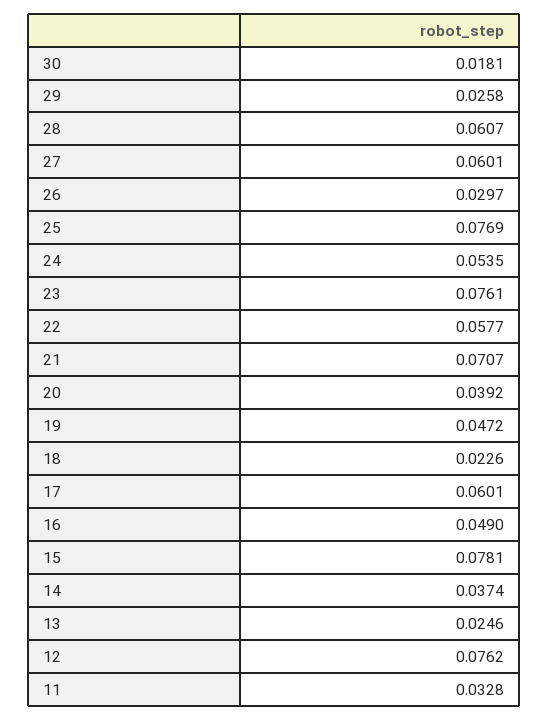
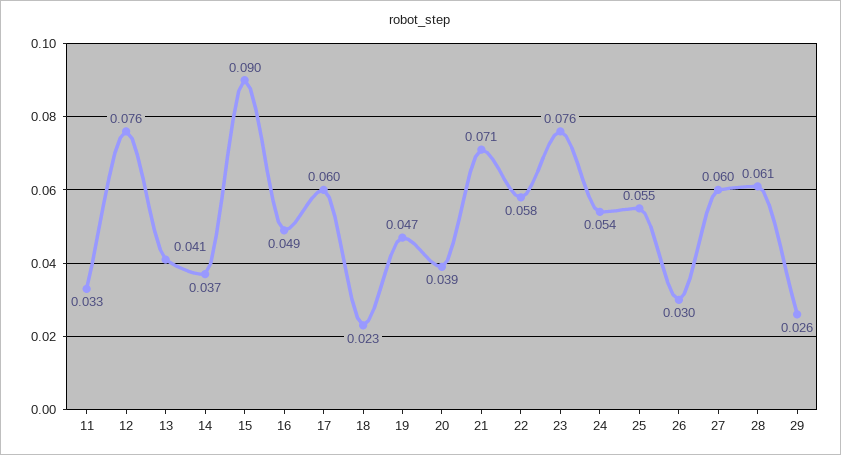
30: 0.0181 -> none
25: 0.0769 -> 0.055
15: 0.0781 -> 0.09
13: 0.0246 -> 0.041

